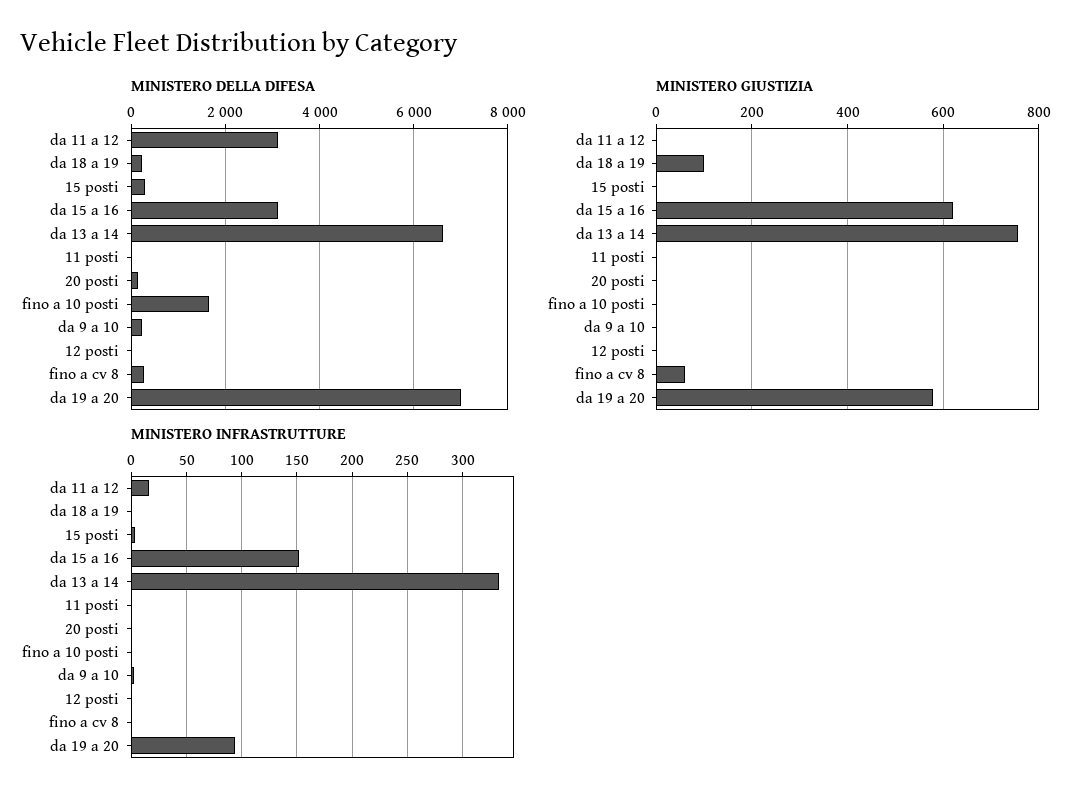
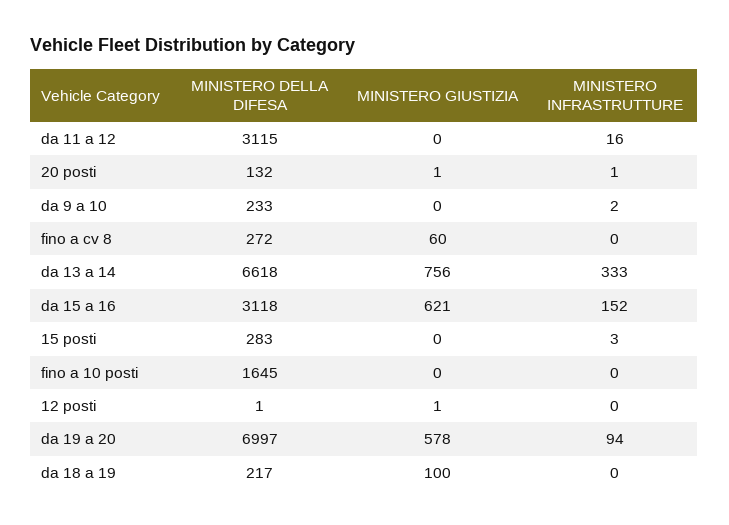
MINISTERO DELLA DIFESA, 11 posti: 0 -> none
MINISTERO GIUSTIZIA, 11 posti: 0 -> none
MINISTERO INFRASTRUTTURE, 11 posti: 0 -> none

